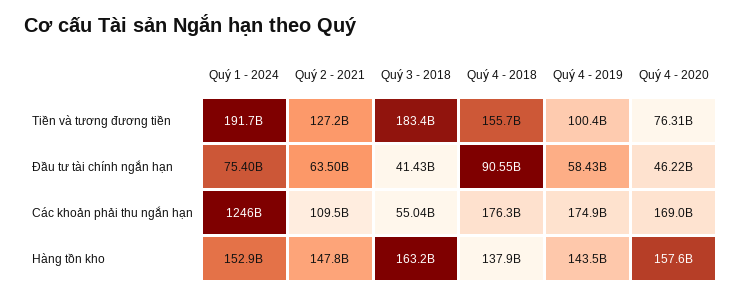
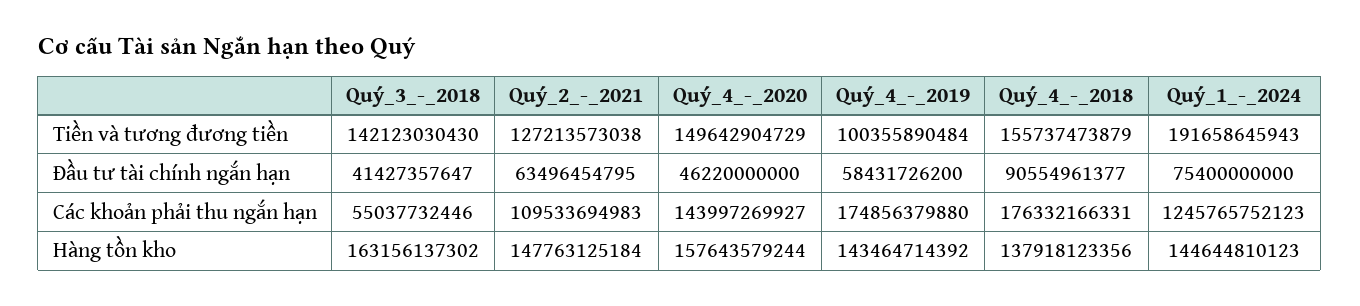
Quý 3 - 2018, Tiền và tương đương tiền: 183400000000 -> 142123030430
Quý 4 - 2020, Tiền và tương đương tiền: 76310000000 -> 149642904729
Quý 4 - 2020, Các khoản phải thu ngắn hạn: 169000000000 -> 143997269927
Quý 1 - 2024, Hàng tồn kho: 152900000000 -> 144644810123

